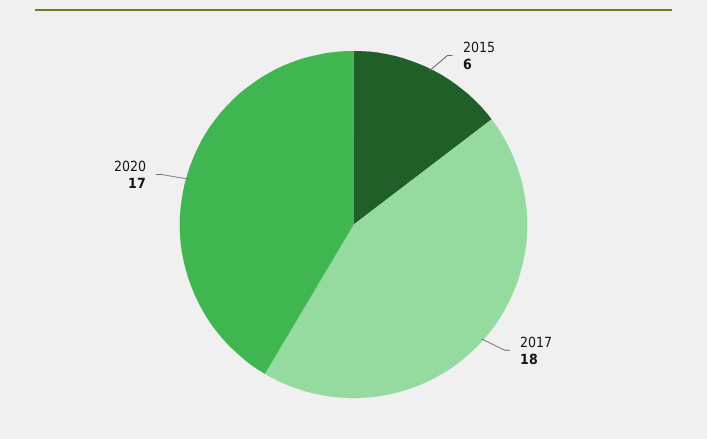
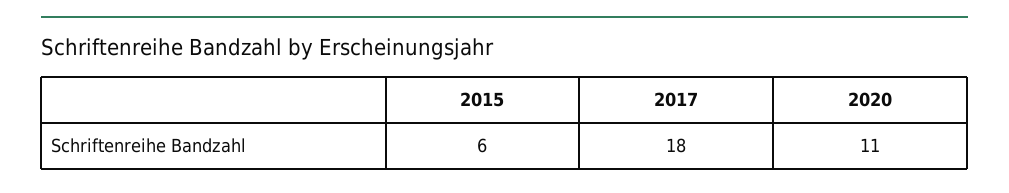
2020: 17 -> 11

